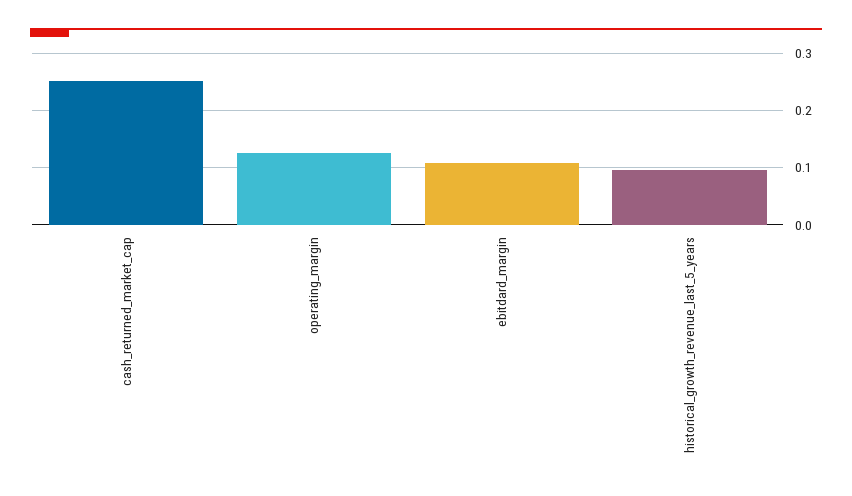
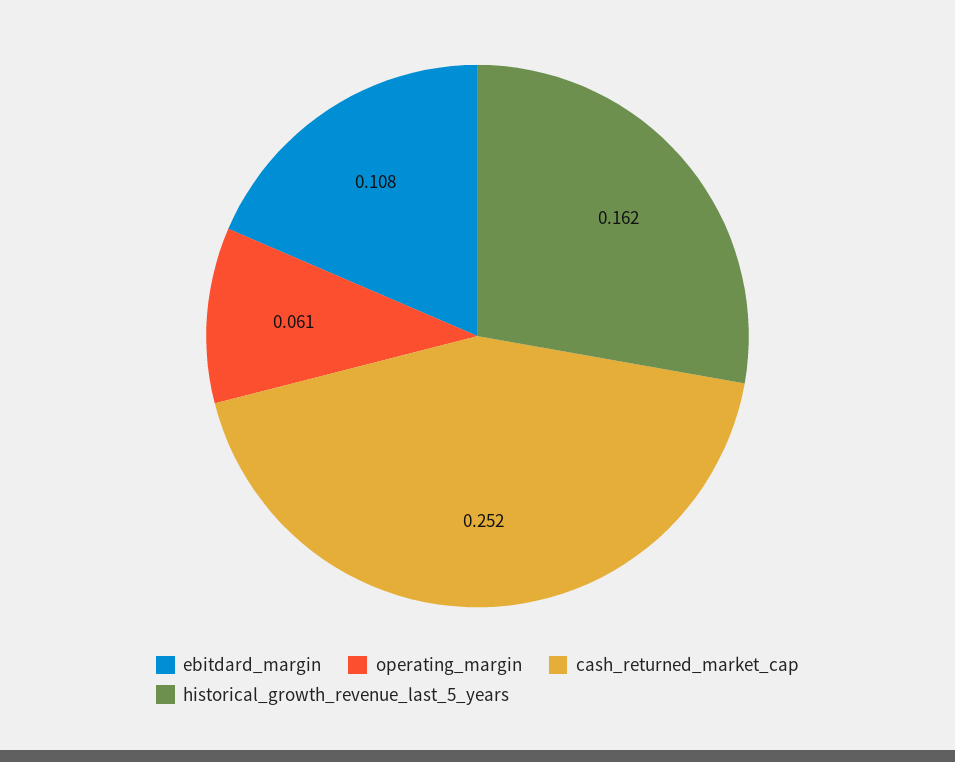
operating_margin: 0.12 -> 0.061
historical_growth_revenue_last_5_years: 0.1 -> 0.162

